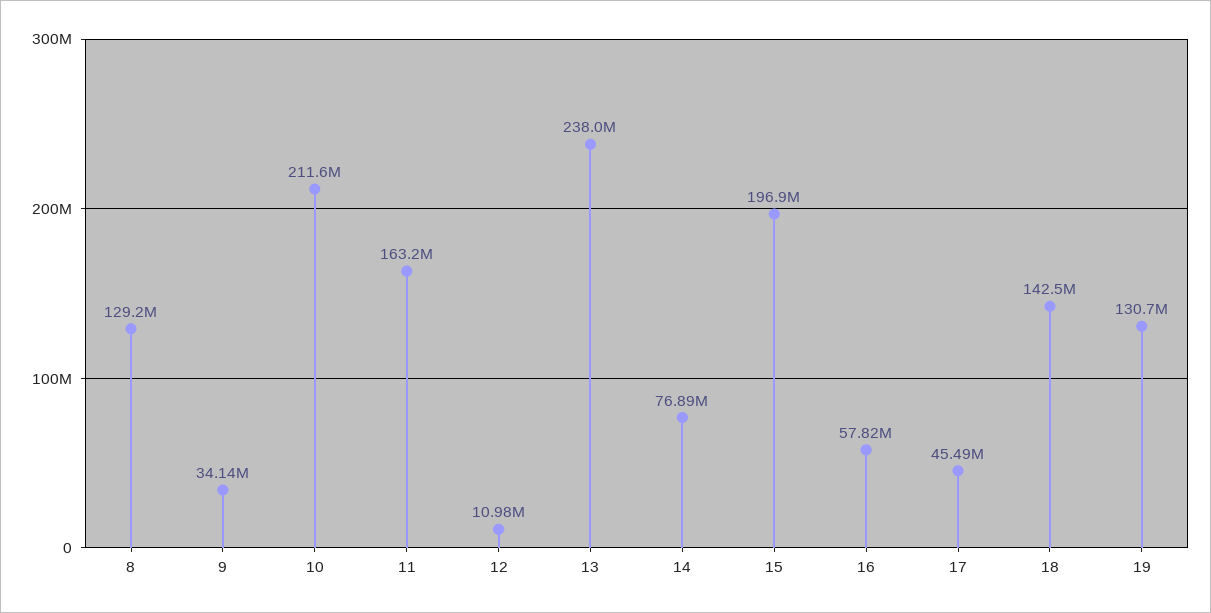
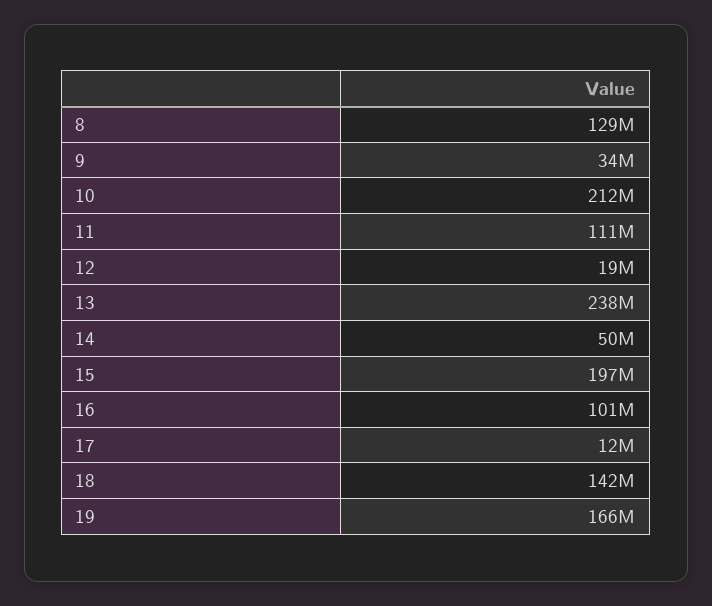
11: 163200000 -> 111000000
12: 10980000 -> 19000000
14: 76890000 -> 50000000
16: 57820000 -> 101000000
17: 45490000 -> 12000000
19: 130700000 -> 166000000

